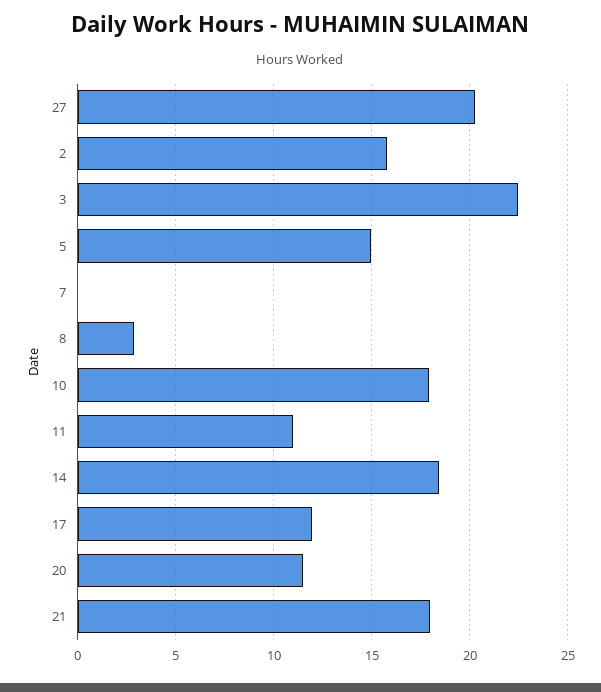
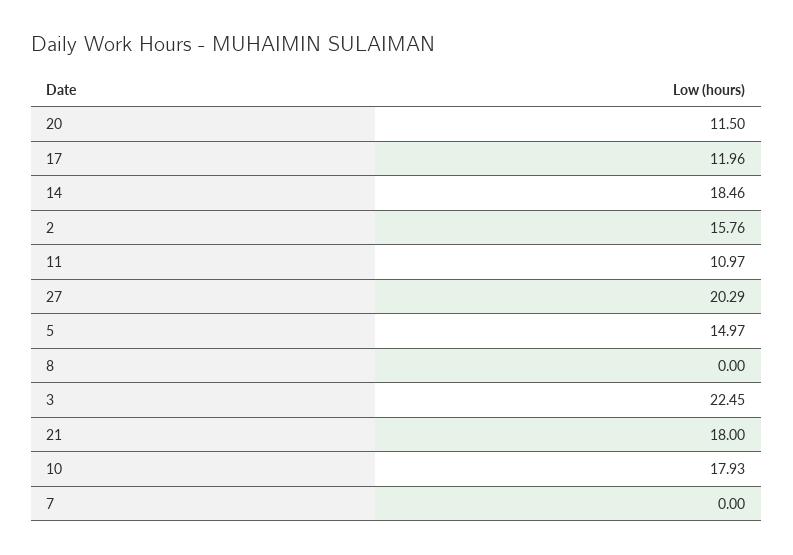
8: 3 -> 0

